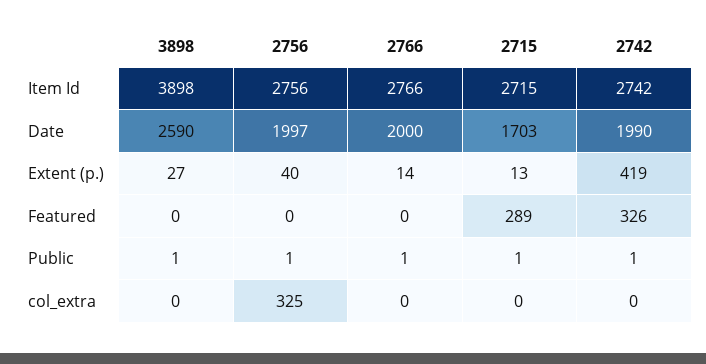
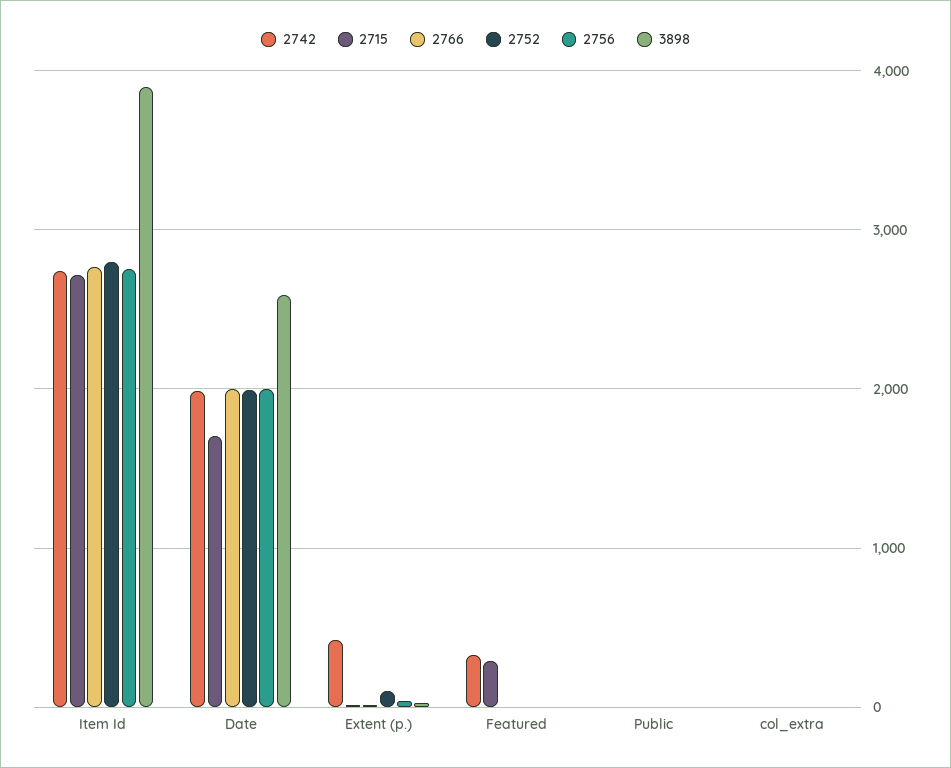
2756, col_extra: 325 -> 0
2752, Item Id: none -> 2800
2752, Date: none -> 2000
2752, Extent (p.): none -> 100
2752, Featured: none -> 0
2752, Public: none -> 0
2752, col_extra: none -> 0

